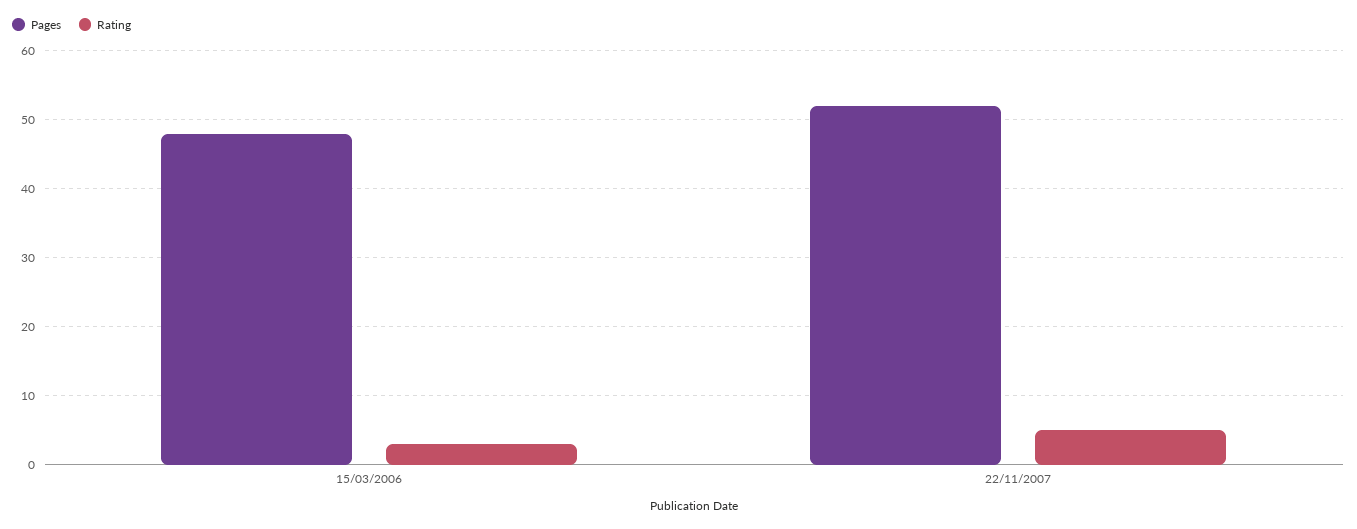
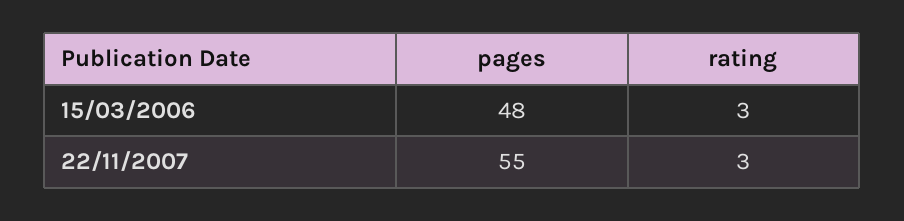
Pages, 22/11/2007: 52 -> 55
Rating, 22/11/2007: 5 -> 3

